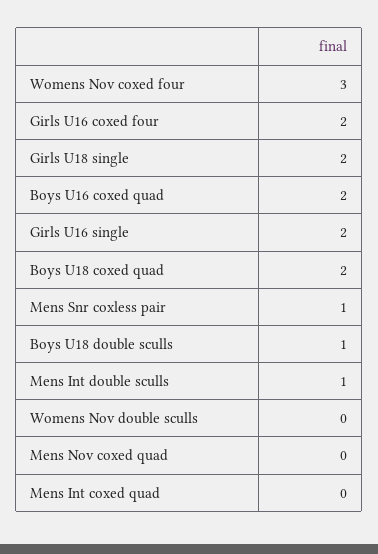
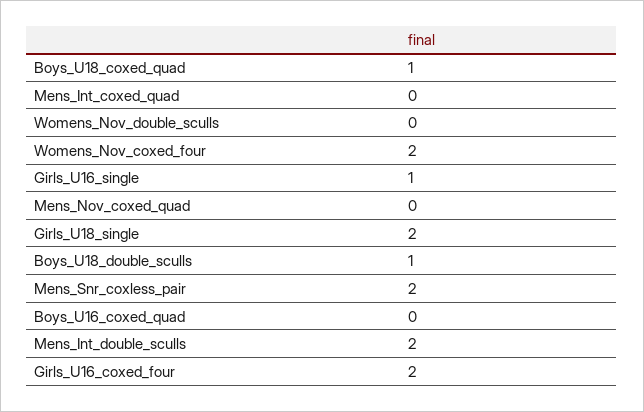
Womens Nov coxed four: 3 -> 2
Boys U16 coxed quad: 2 -> 0
Girls U16 single: 2 -> 1
Boys U18 coxed quad: 2 -> 1
Mens Snr coxless pair: 1 -> 2
Mens Int double sculls: 1 -> 2

